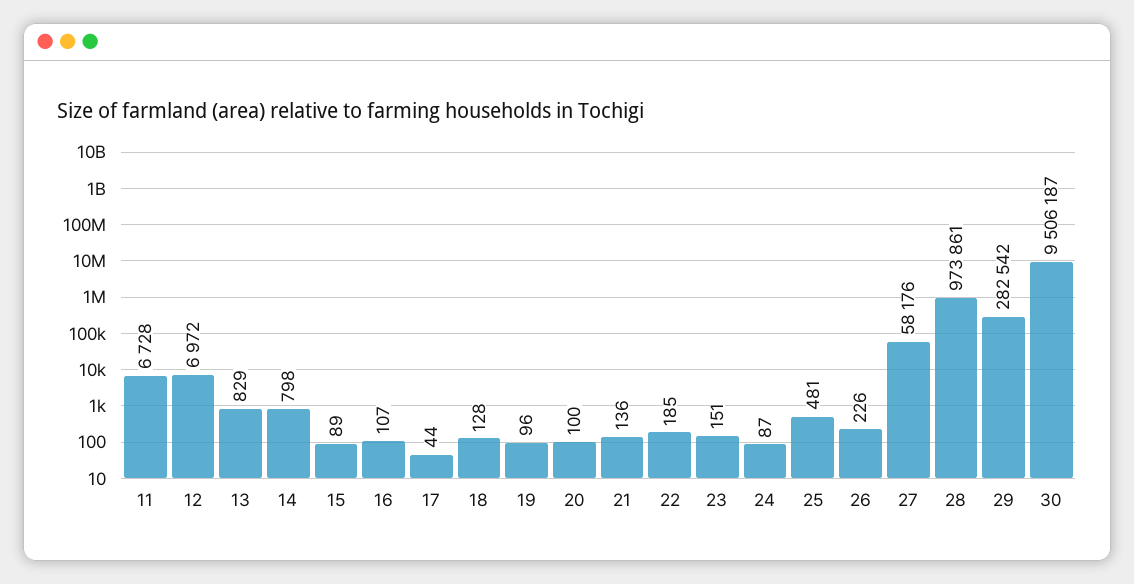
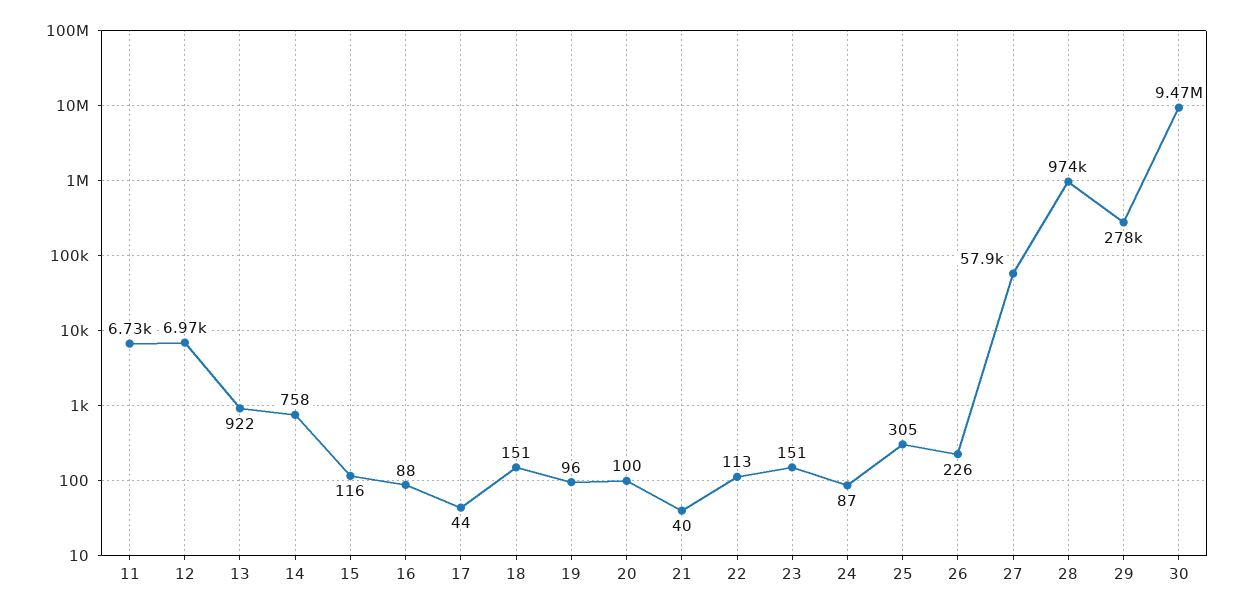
13: 829 -> 922
14: 798 -> 758
15: 89 -> 116
16: 107 -> 88
18: 128 -> 151
21: 136 -> 40
22: 185 -> 113
25: 481 -> 305
27: 58176 -> 57900
29: 282542 -> 278000
30: 9506187 -> 9470000

